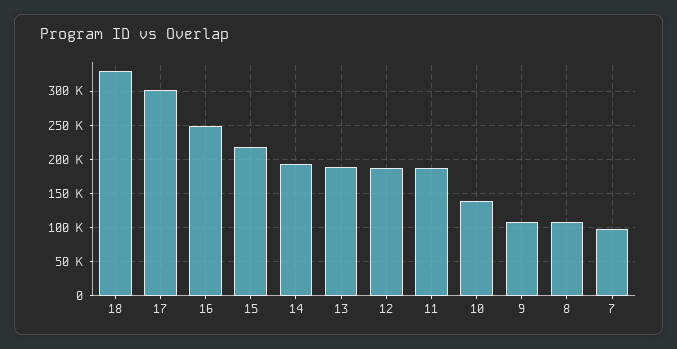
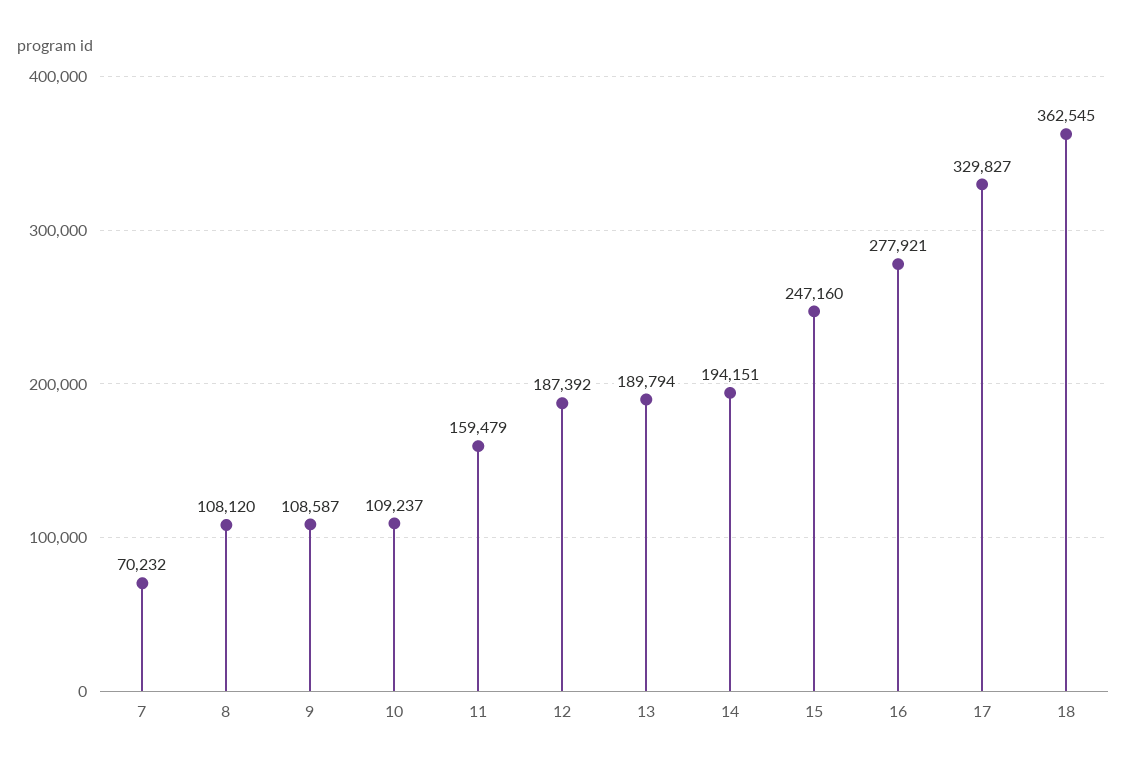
18: 330000 -> 362545
17: 300000 -> 329827
16: 250000 -> 277921
15: 220000 -> 247160
11: 190000 -> 159479
10: 140000 -> 109237
7: 100000 -> 70232

